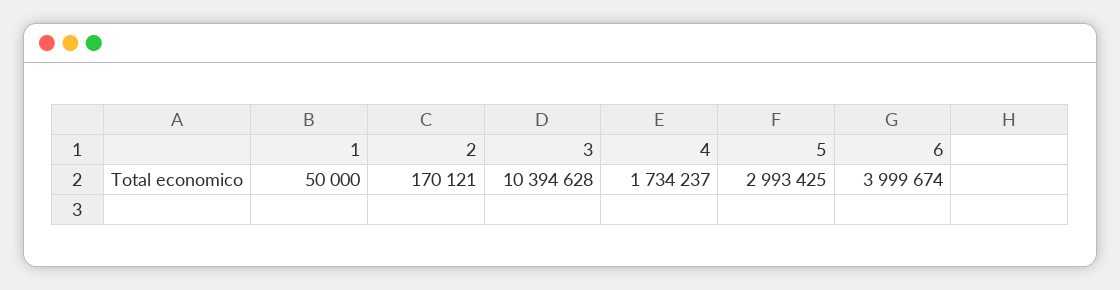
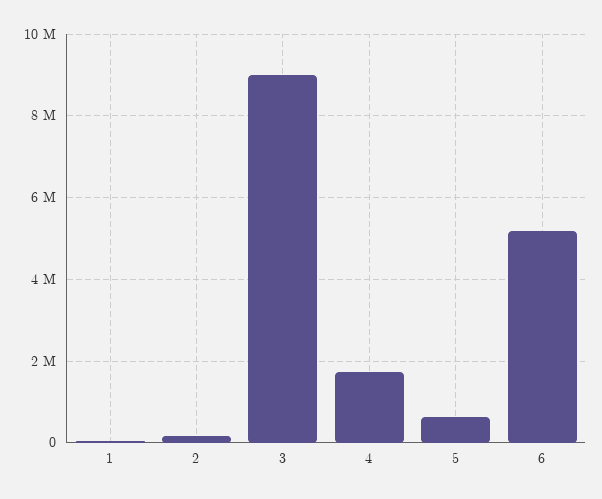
3: 10394628 -> 9000000
5: 2993425 -> 600000
6: 3999674 -> 5200000

